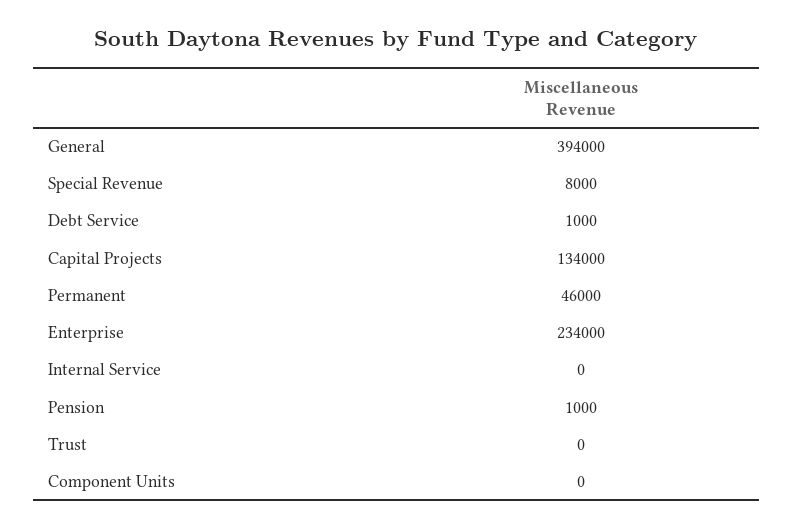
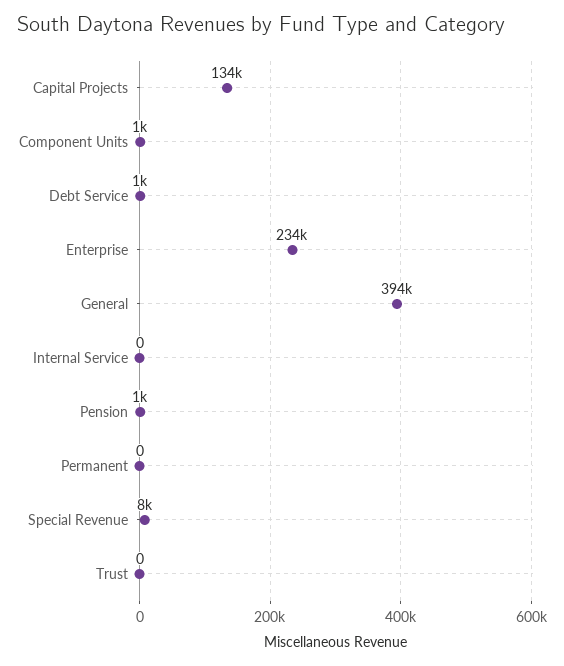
Permanent: 46000 -> 0
Component Units: 0 -> 1000

